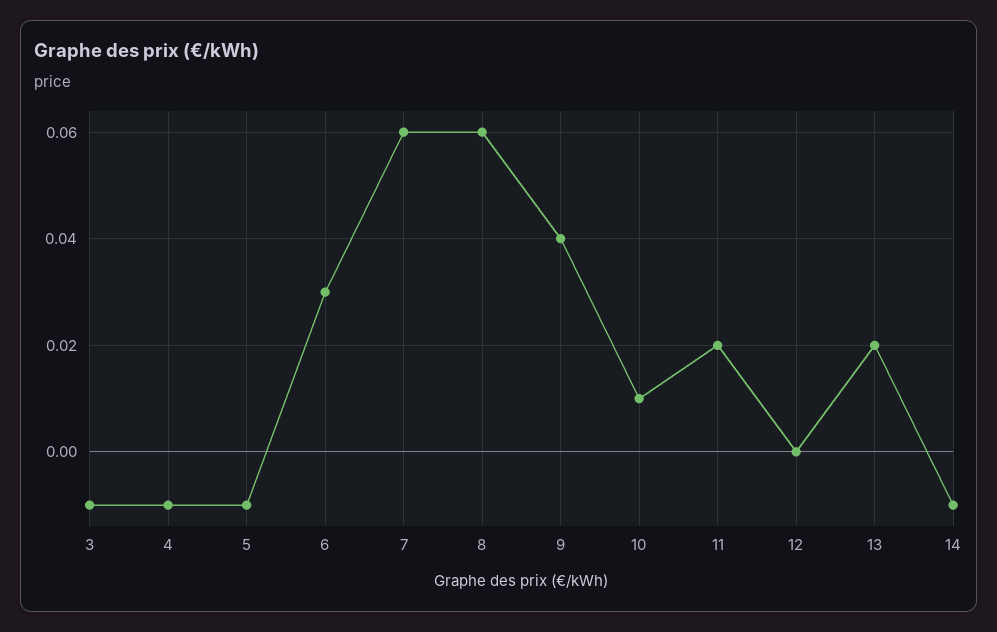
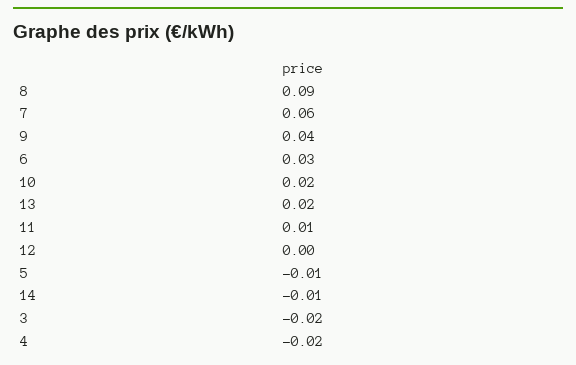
3: -0.01 -> -0.02
4: -0.01 -> -0.02
8: 0.06 -> 0.09
10: 0.01 -> 0.02
11: 0.02 -> 0.01

